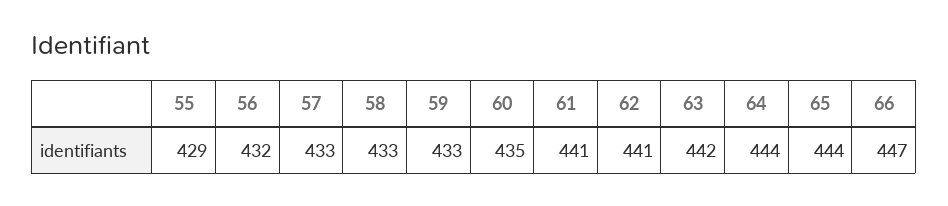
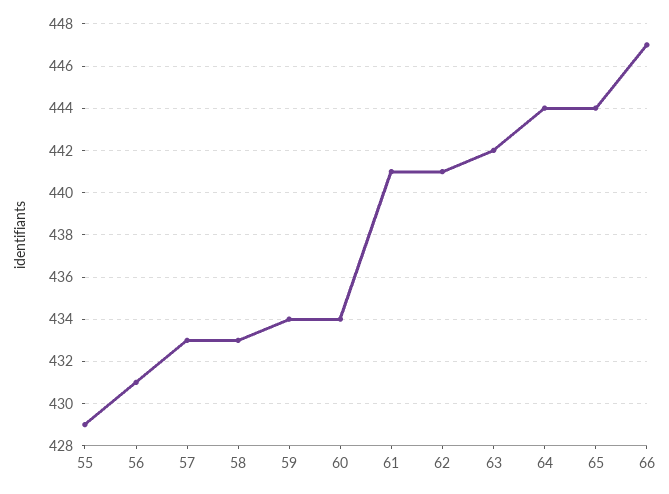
56: 432 -> 431
59: 433 -> 434
60: 435 -> 434

